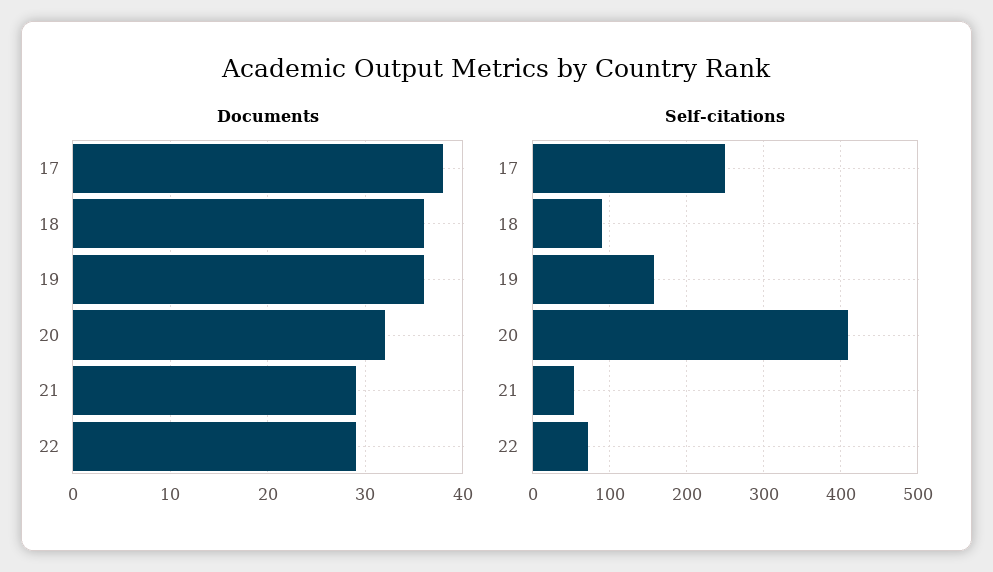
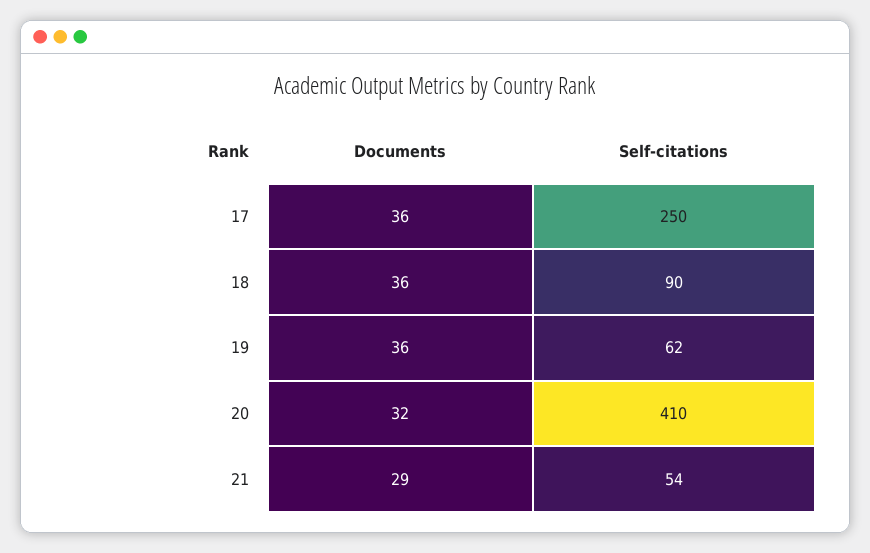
Documents, 17: 38 -> 36
Documents, 22: 29 -> none
Self-citations, 19: 160 -> 62
Self-citations, 22: 70 -> none

